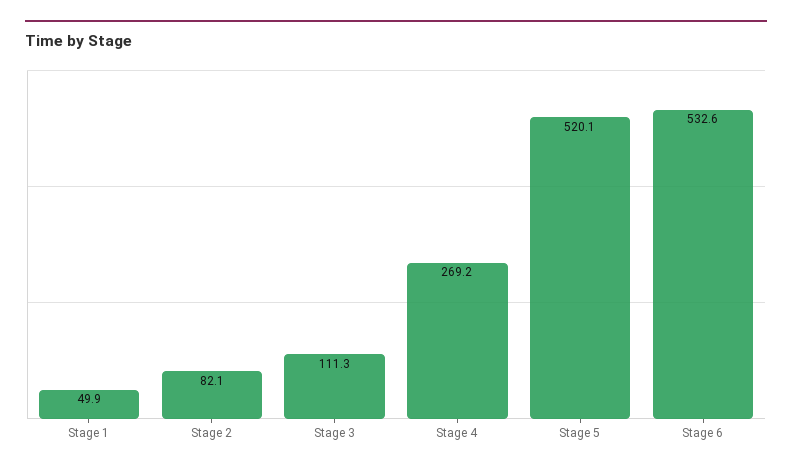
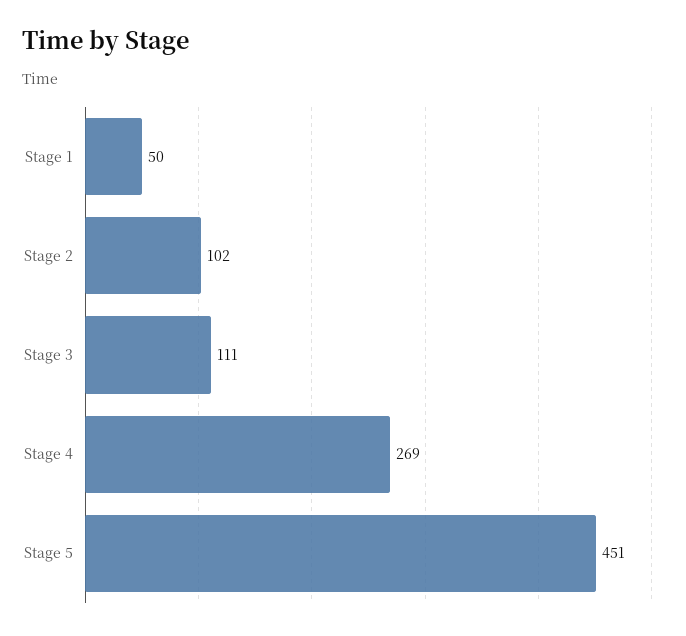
Stage 2: 82.1 -> 102
Stage 5: 520.1 -> 451
Stage 6: 532.6 -> none

